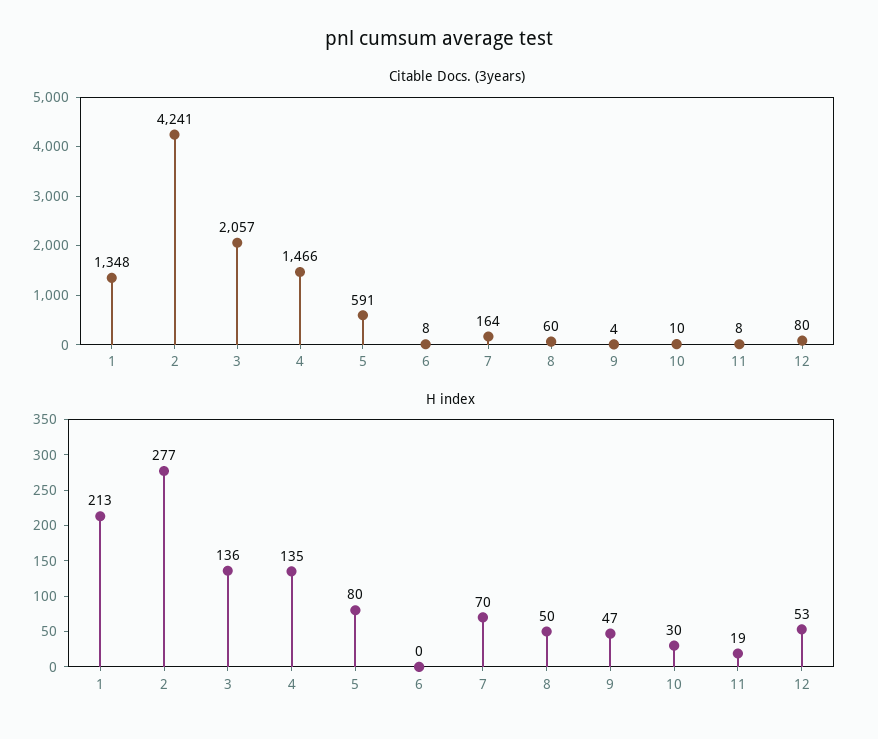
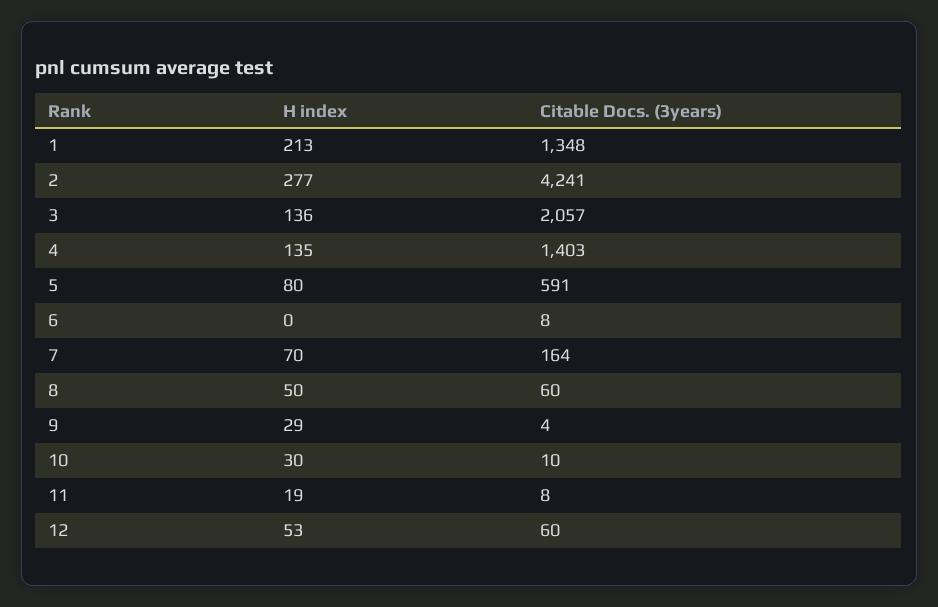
Citable Docs. (3years), 4: 1466 -> 1403
Citable Docs. (3years), 12: 80 -> 60
H index, 9: 47 -> 29

